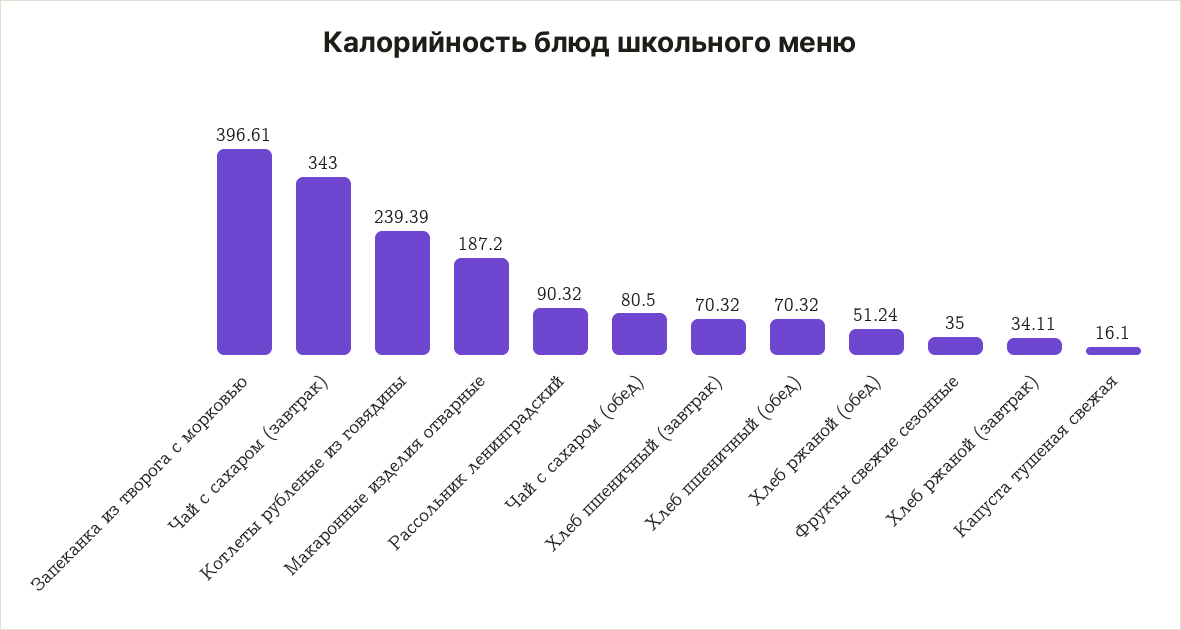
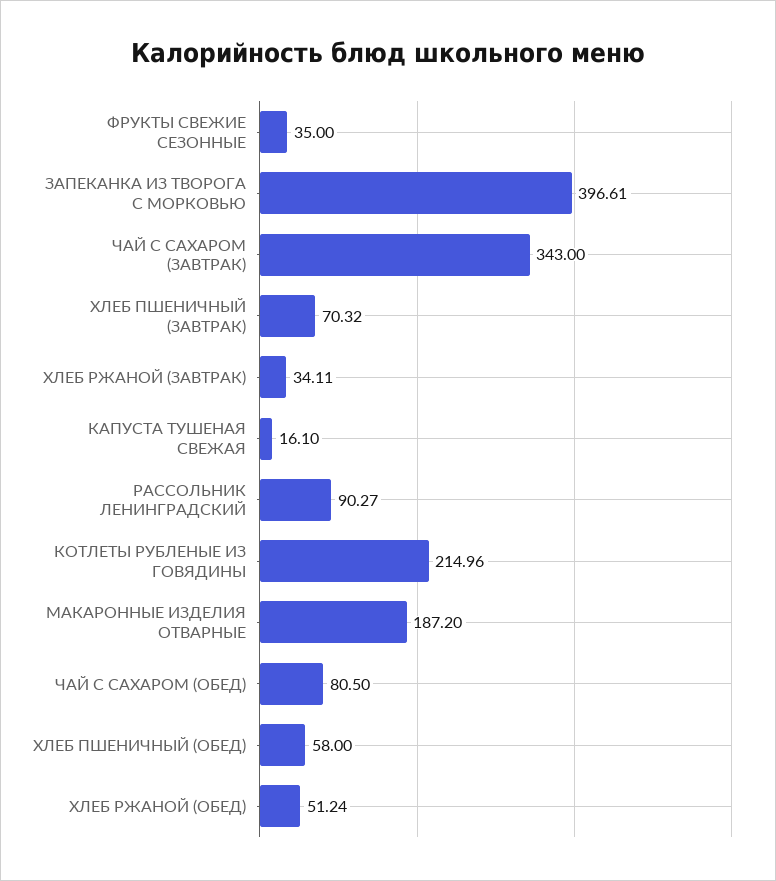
Котлеты рубленые из говядины: 239.39 -> 214.96
Рассольник ленинградский: 90.32 -> 90.27
Хлеб пшеничный (обед): 70.32 -> 58

